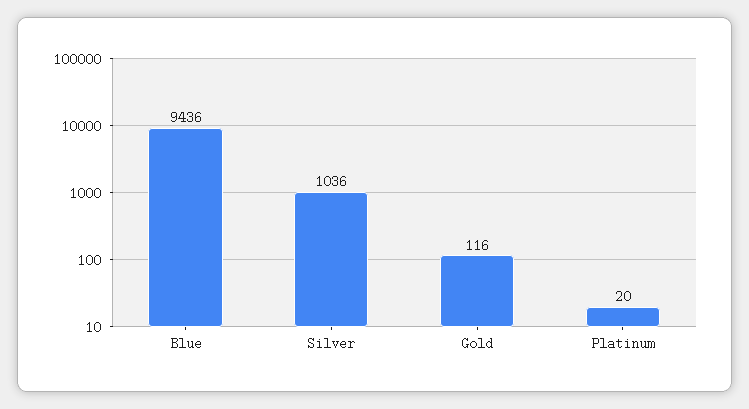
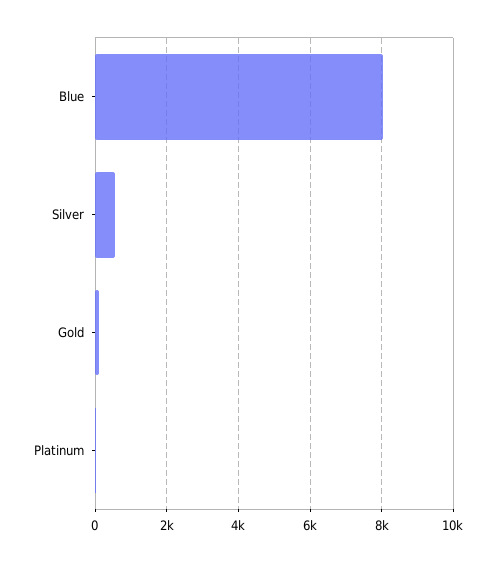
Blue: 9436 -> 8000
Silver: 1036 -> 600

